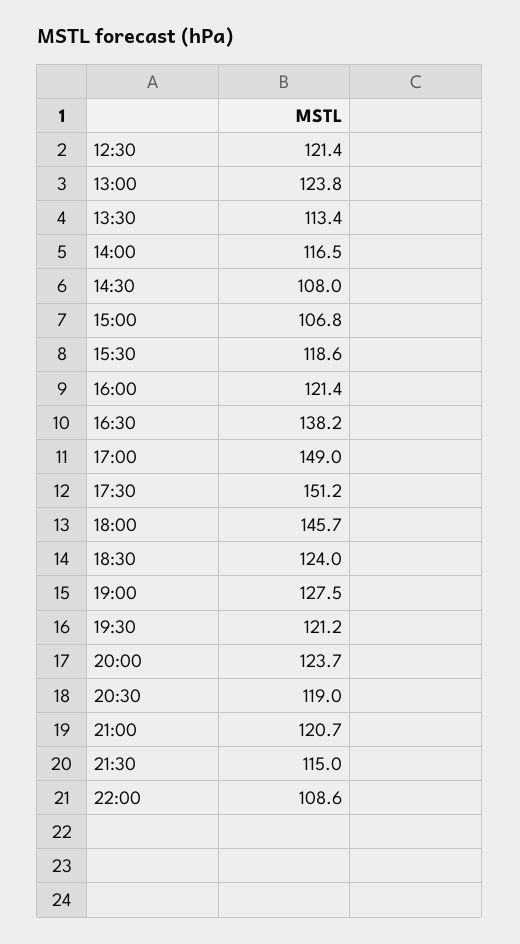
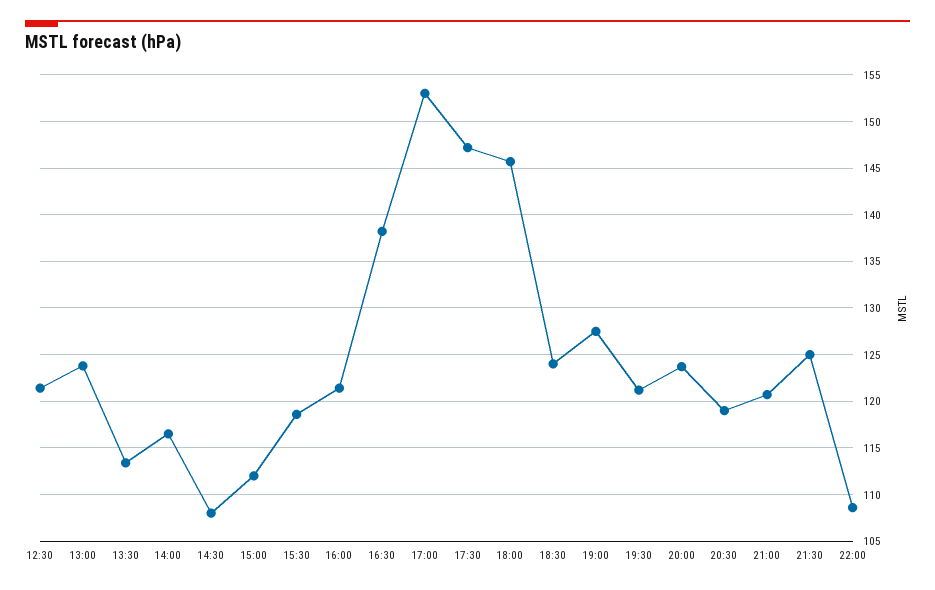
15:00: 106.8 -> 112
17:00: 149 -> 153
17:30: 151.2 -> 147
21:30: 115 -> 125

